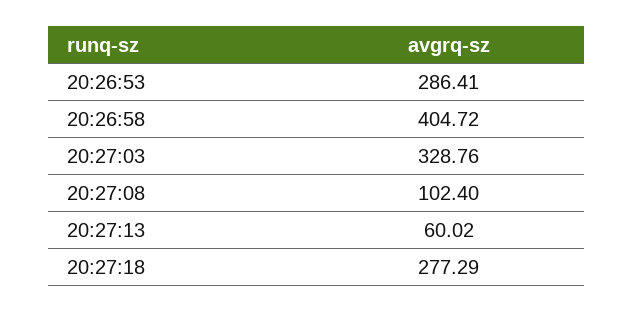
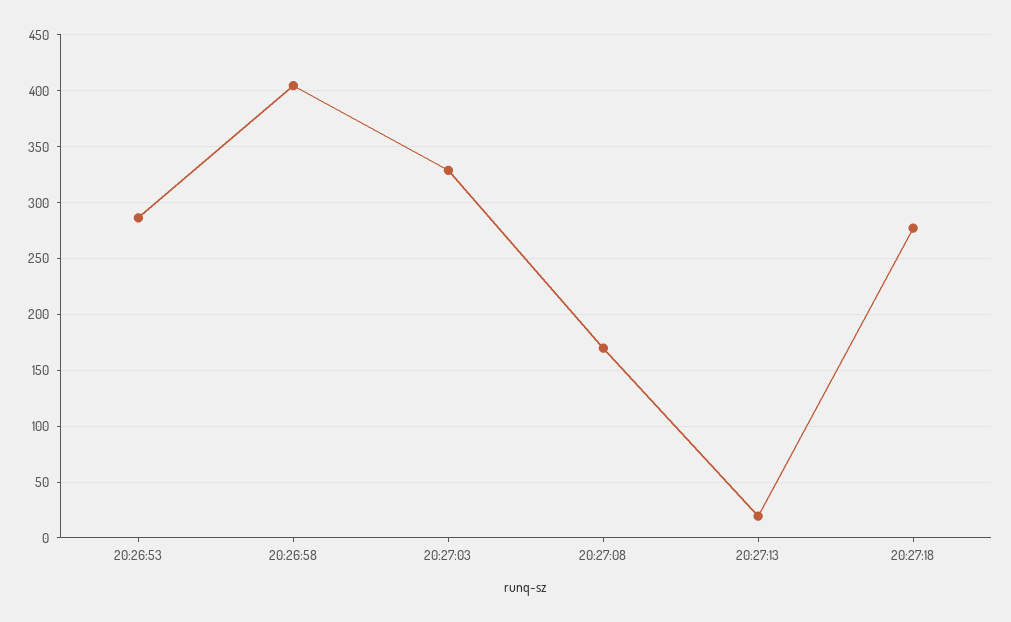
20:27:08: 102.4 -> 170
20:27:13: 60.02 -> 20

